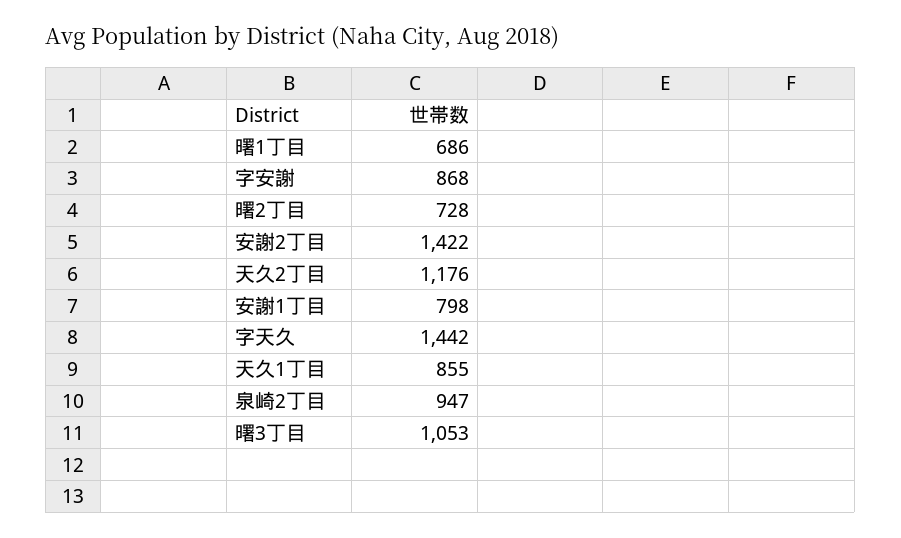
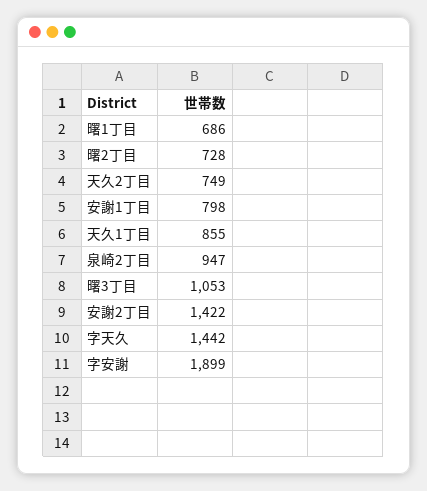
字安謝: 868 -> 1899
天久2丁目: 1176 -> 749

